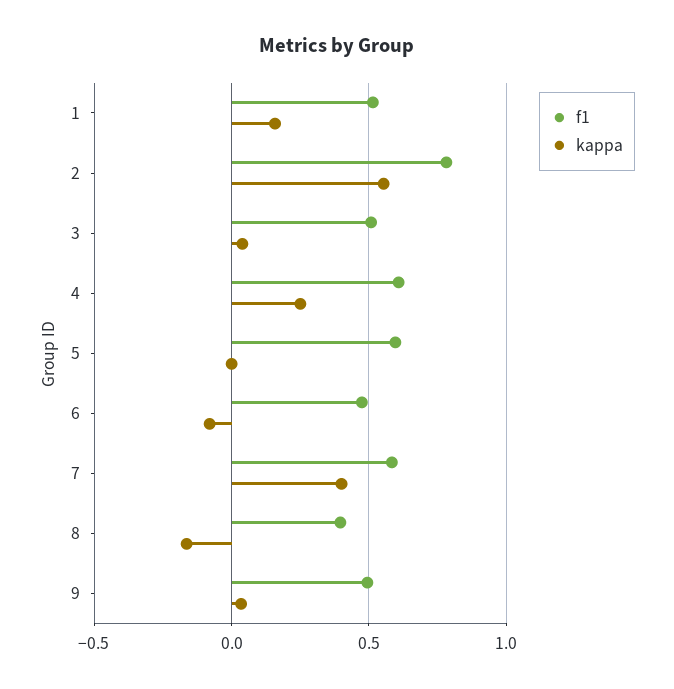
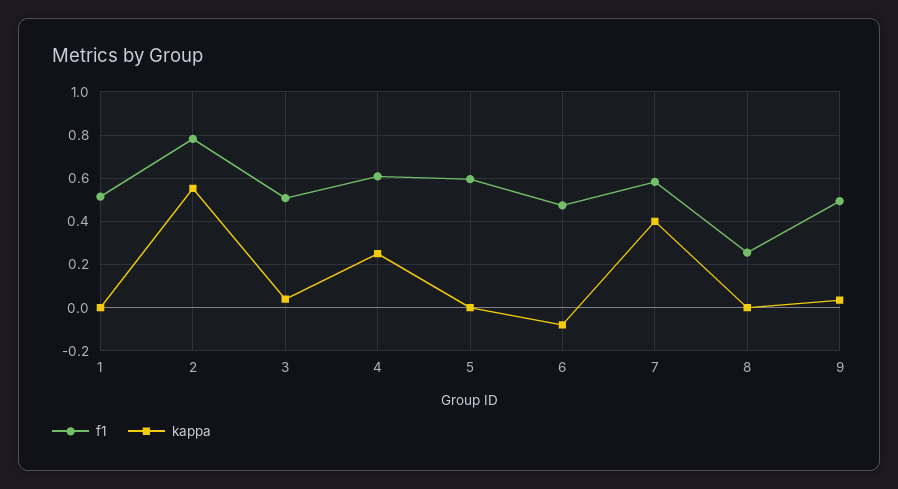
kappa, 1: 0.15 -> 0
f1, 8: 0.4 -> 0.25
kappa, 8: -0.15 -> 0

